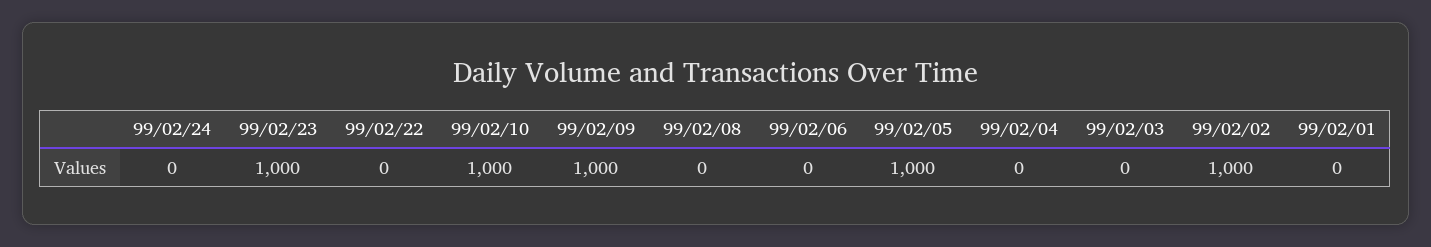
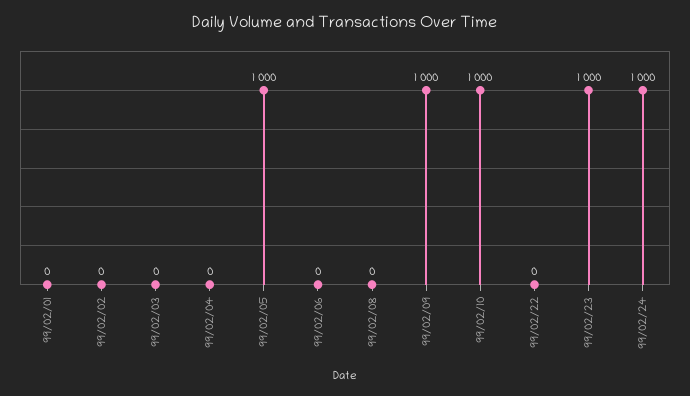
99/02/24: 0 -> 1000
99/02/02: 1000 -> 0

